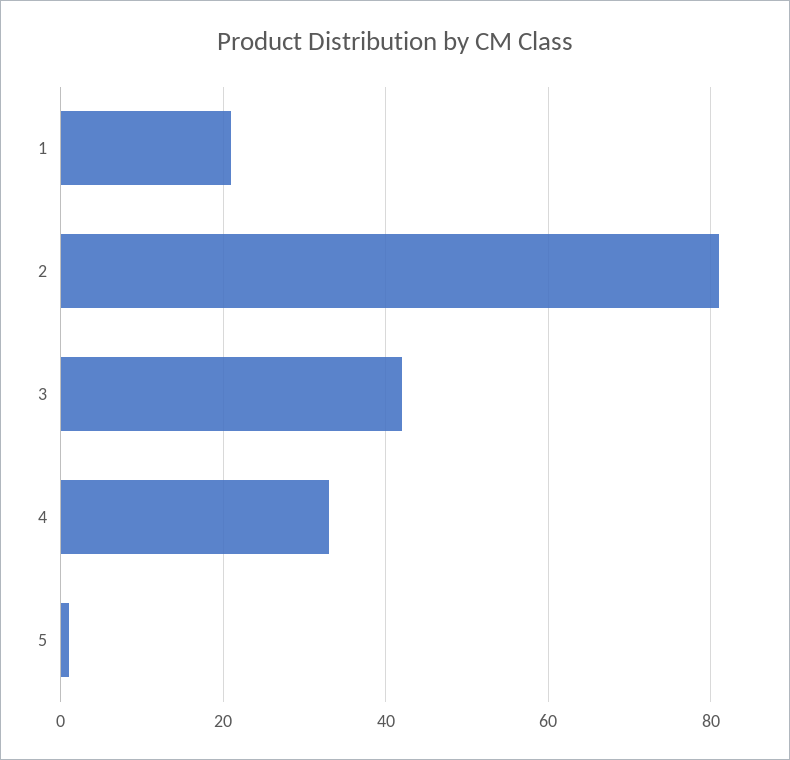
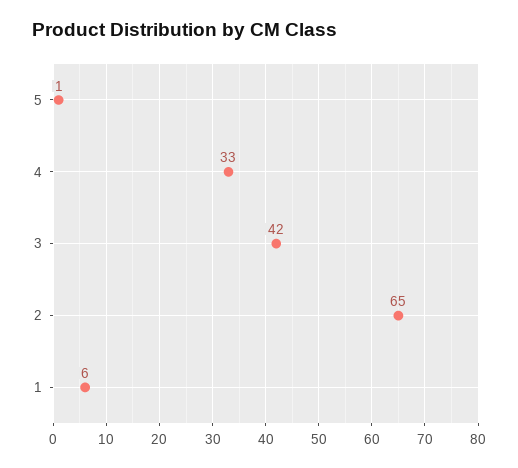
1: 20 -> 6
2: 80 -> 65

